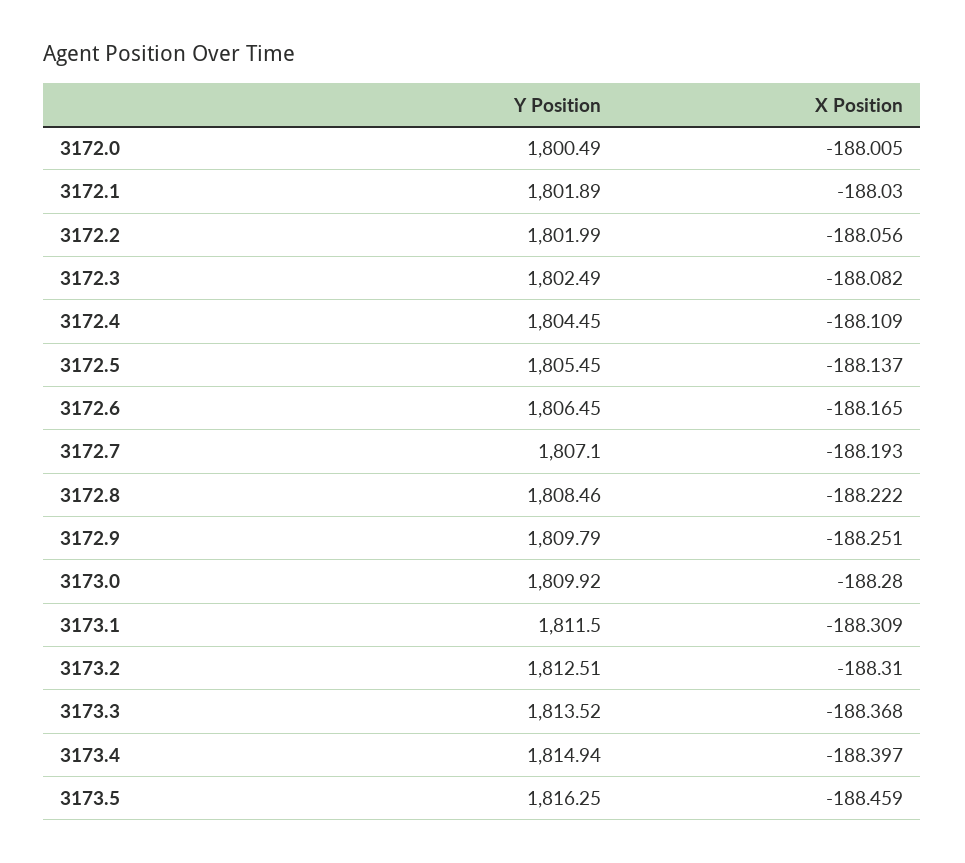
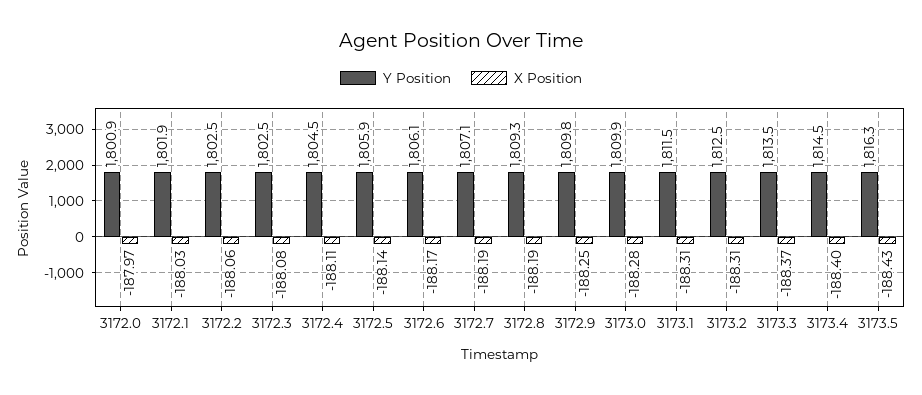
Y Position, 3172.0: 1800.49 -> 1800.9
X Position, 3172.0: -188.005 -> -187.97
Y Position, 3172.2: 1801.99 -> 1802.5
Y Position, 3172.5: 1805.45 -> 1805.9
Y Position, 3172.6: 1806.45 -> 1806.1
Y Position, 3172.8: 1808.46 -> 1809.3
X Position, 3172.8: -188.222 -> -188.19
Y Position, 3173.4: 1814.94 -> 1814.5
X Position, 3173.5: -188.459 -> -188.43

